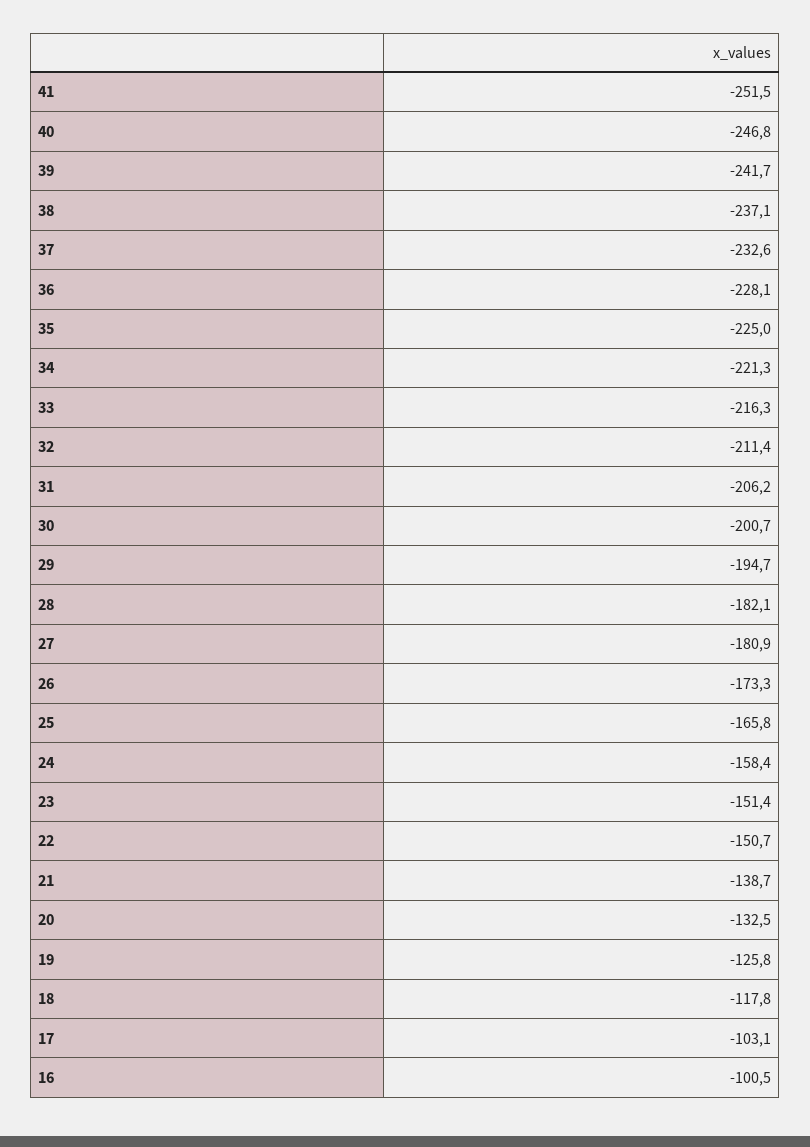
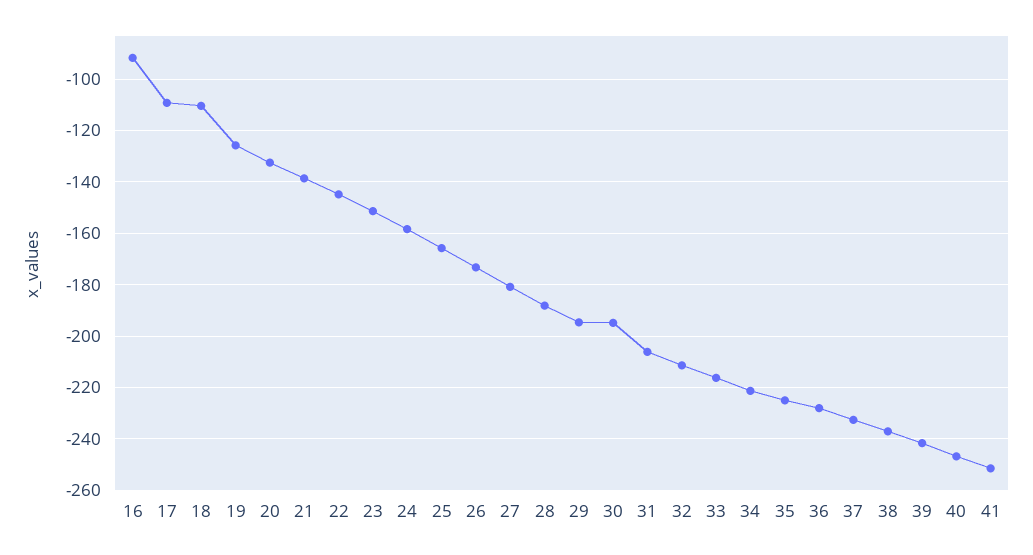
30: -200.7 -> -195
28: -182.1 -> -187.5
22: -150.7 -> -145
18: -117.8 -> -110
17: -103.1 -> -110
16: -100.5 -> -92.5

